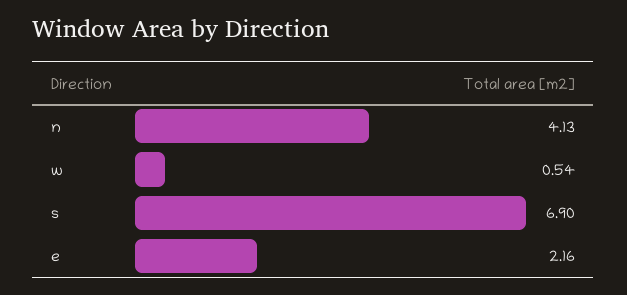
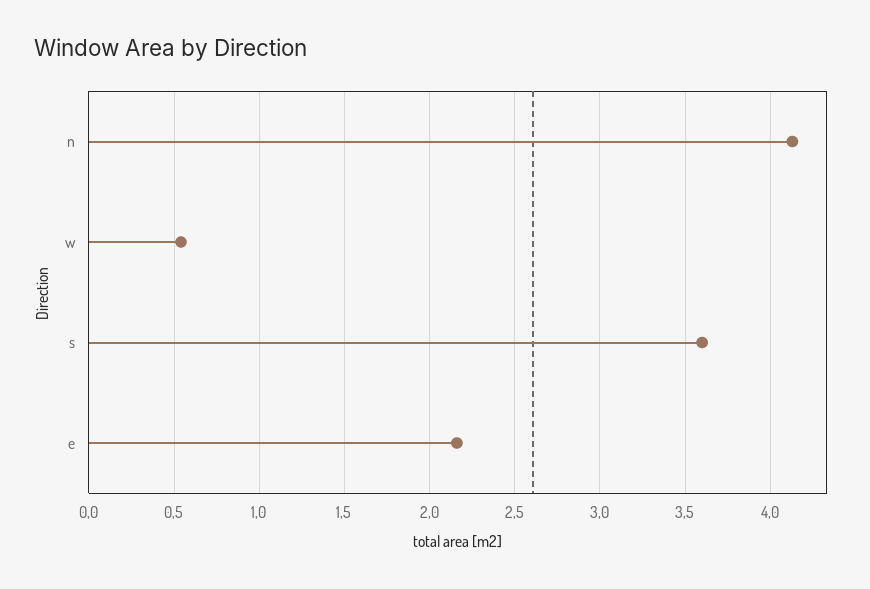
s: 6.9 -> 3.6

